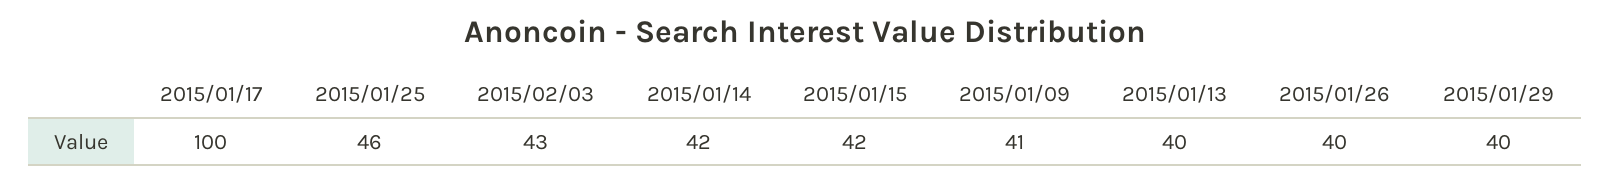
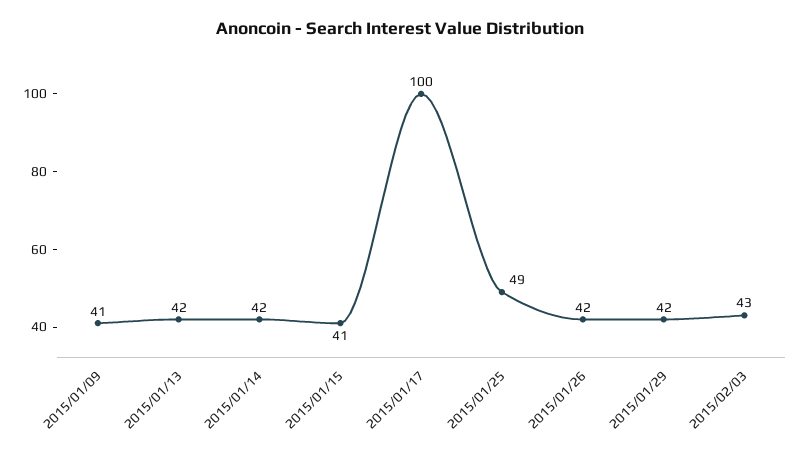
2015/01/25: 46 -> 49
2015/01/15: 42 -> 41
2015/01/13: 40 -> 42
2015/01/26: 40 -> 42
2015/01/29: 40 -> 42

